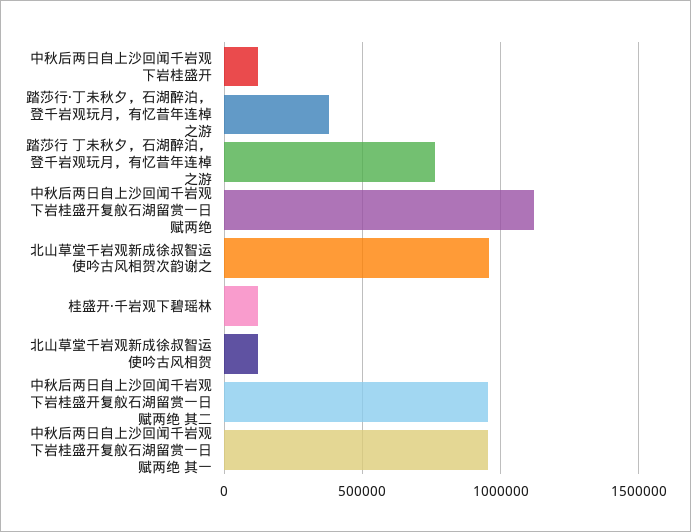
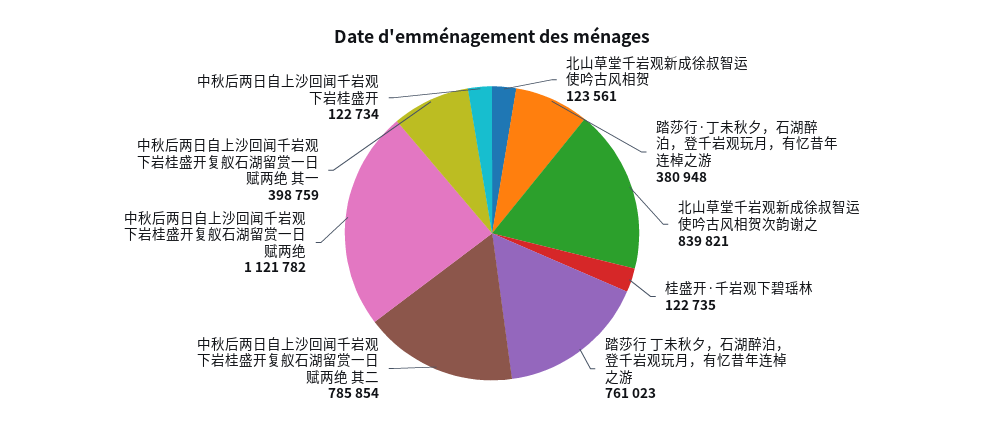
北山草堂千岩观新成徐叔智运使吟古风相贺次韵谢之: 950000 -> 839821
中秋后两日自上沙回闻千岩观下岩桂盛开复舣石湖留赏一日赋两绝 其二: 950000 -> 785854
中秋后两日自上沙回闻千岩观下岩桂盛开复舣石湖留赏一日赋两绝 其一: 950000 -> 398759

